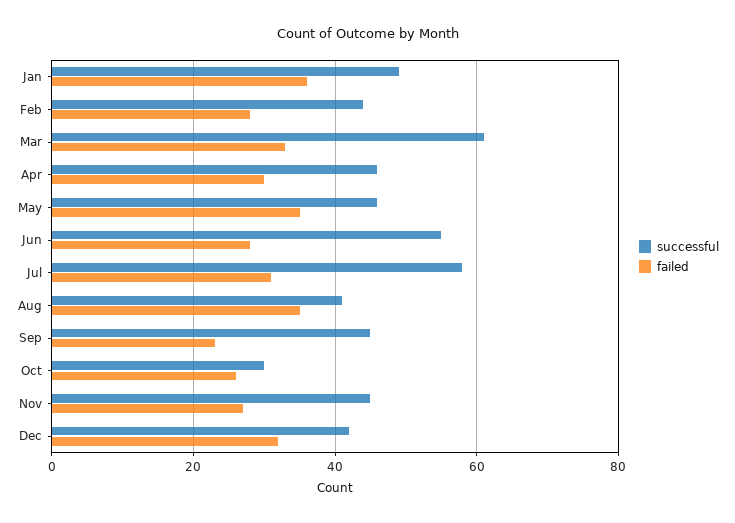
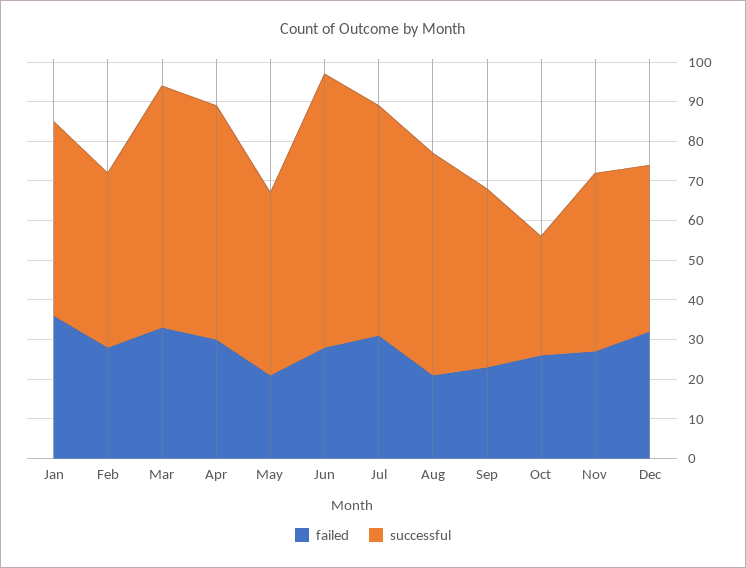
successful, Apr: 45 -> 60
failed, May: 35 -> 20
successful, Jun: 55 -> 70
successful, Aug: 40 -> 55
failed, Aug: 35 -> 20

